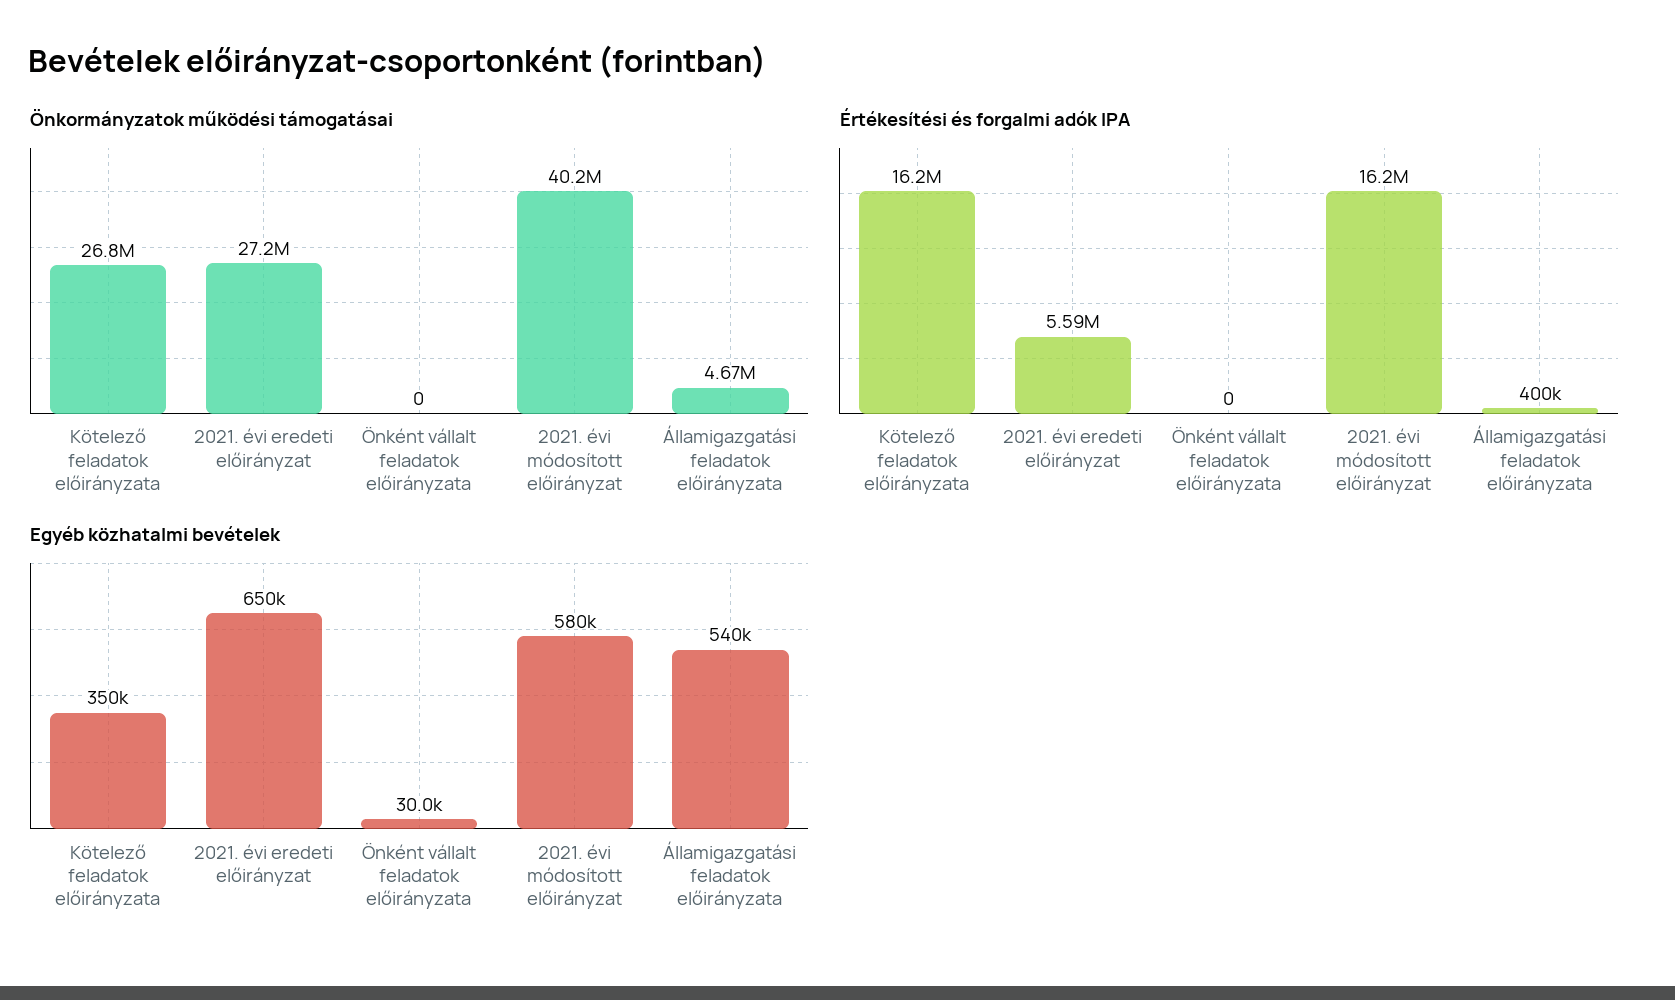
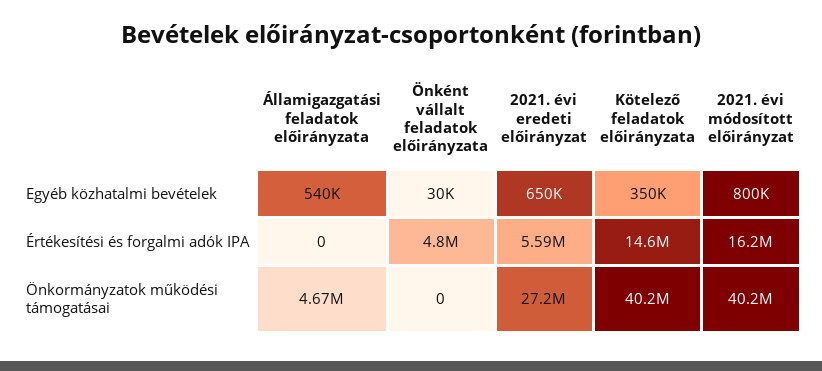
Önkormányzatok működési támogatásai, Kötelező feladatok előirányzata: 26800000 -> 40200000
Értékesítési és forgalmi adók IPA, Kötelező feladatok előirányzata: 16200000 -> 14600000
Értékesítési és forgalmi adók IPA, Önként vállalt feladatok előirányzata: 0 -> 4800000
Értékesítési és forgalmi adók IPA, Államigazgatási feladatok előirányzata: 400000 -> 0
Egyéb közhatalmi bevételek, 2021. évi módosított előirányzat: 580000 -> 800000

